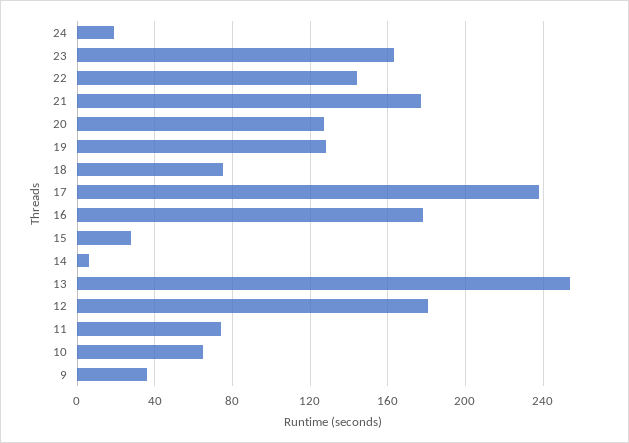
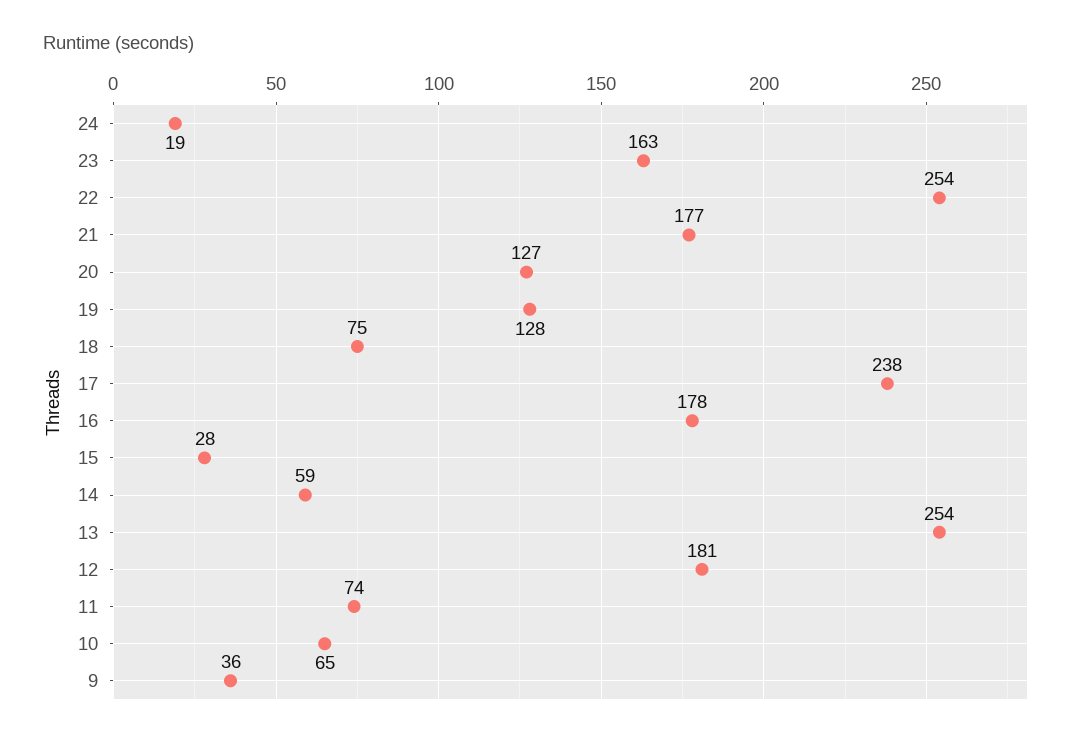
22: 145 -> 254
14: 5 -> 59

